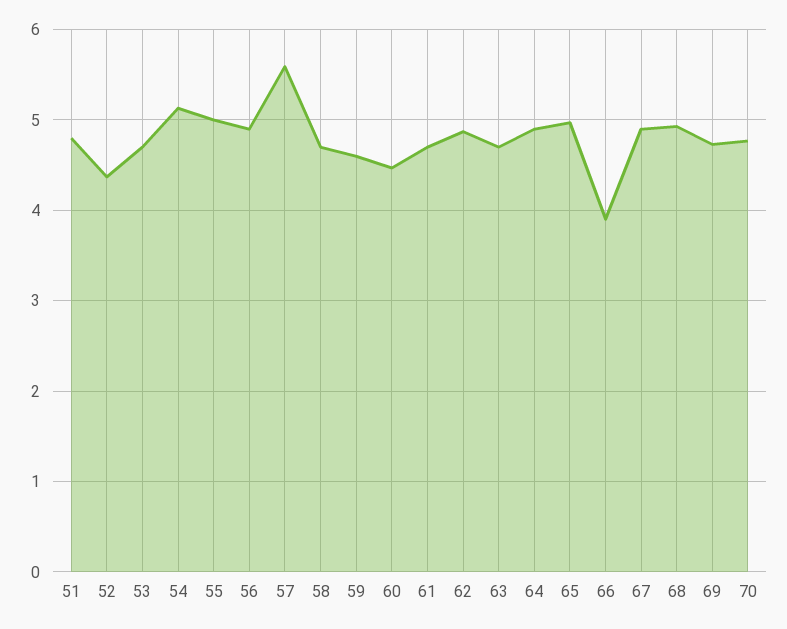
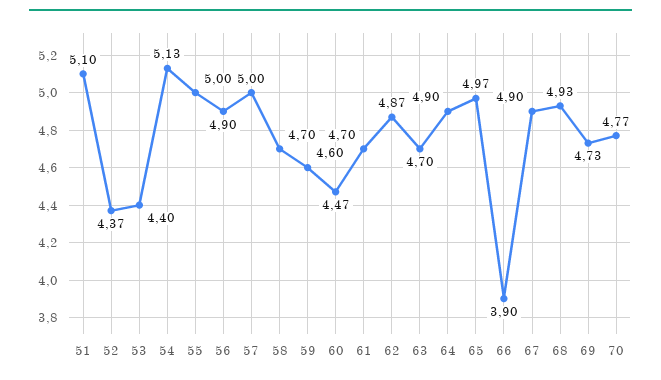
51: 4.8 -> 5.1
53: 4.7 -> 4.4
57: 5.6 -> 5

